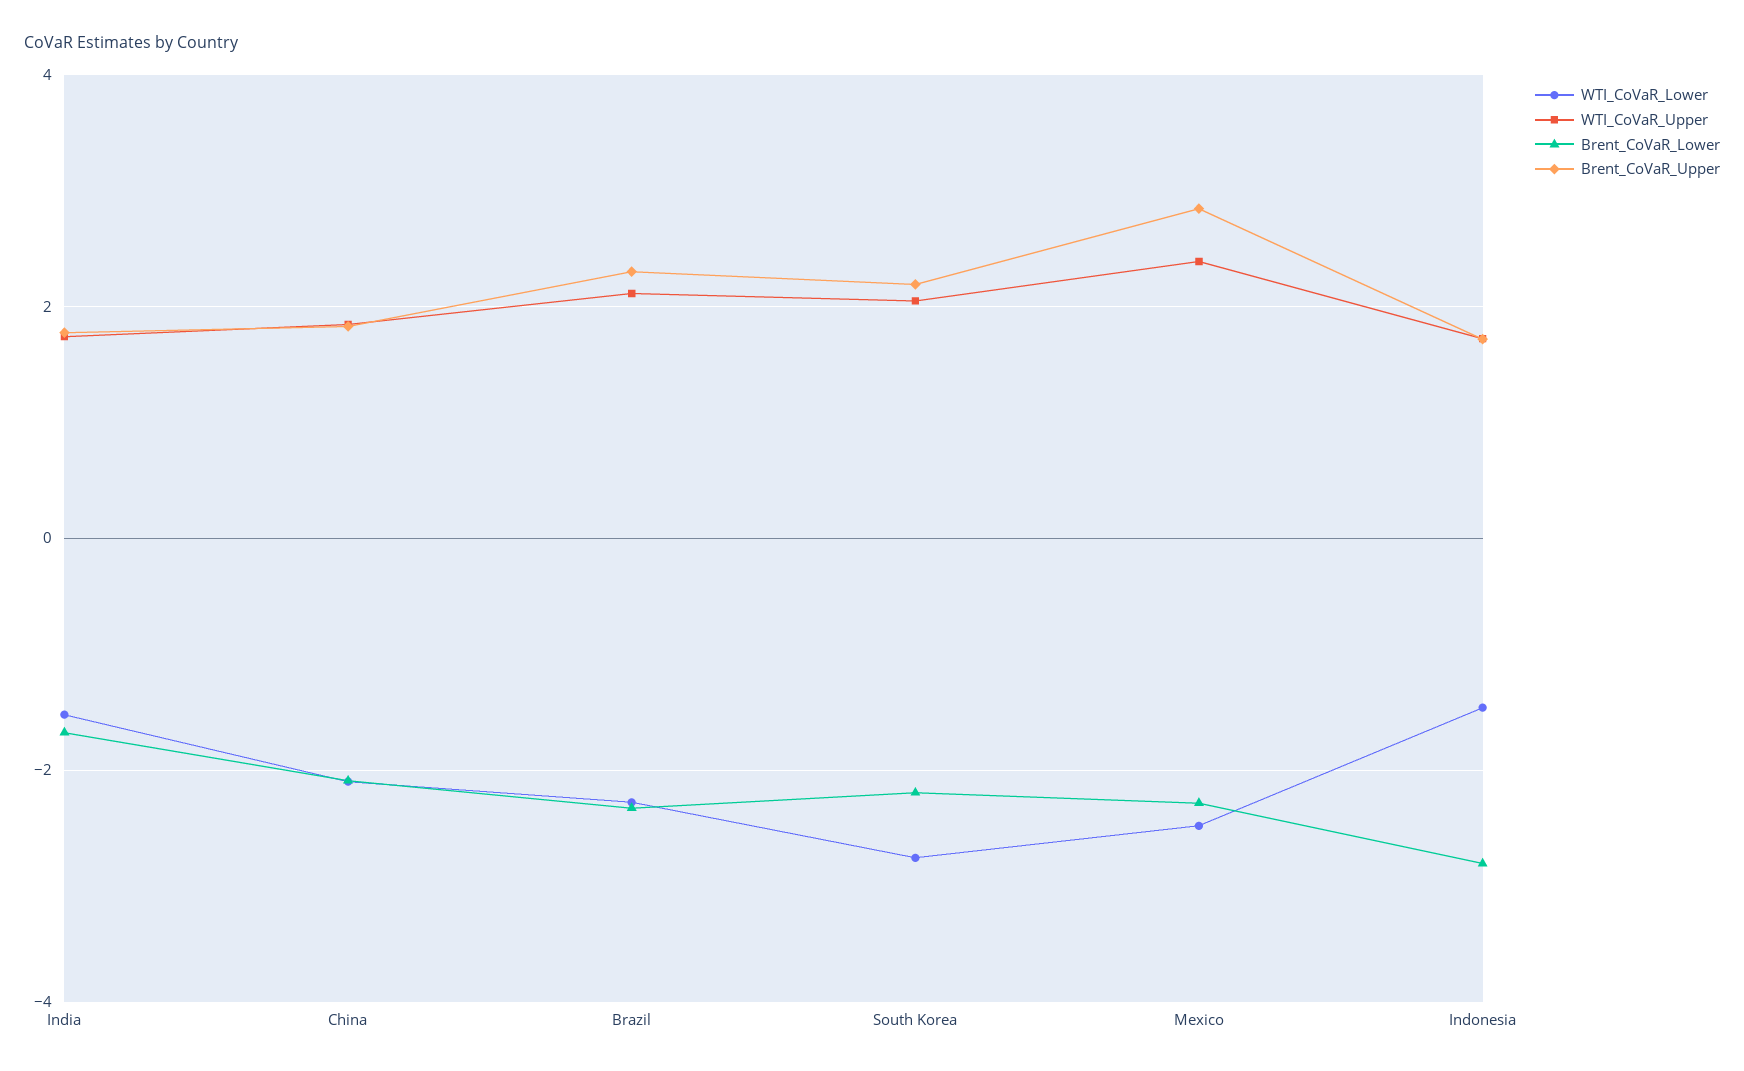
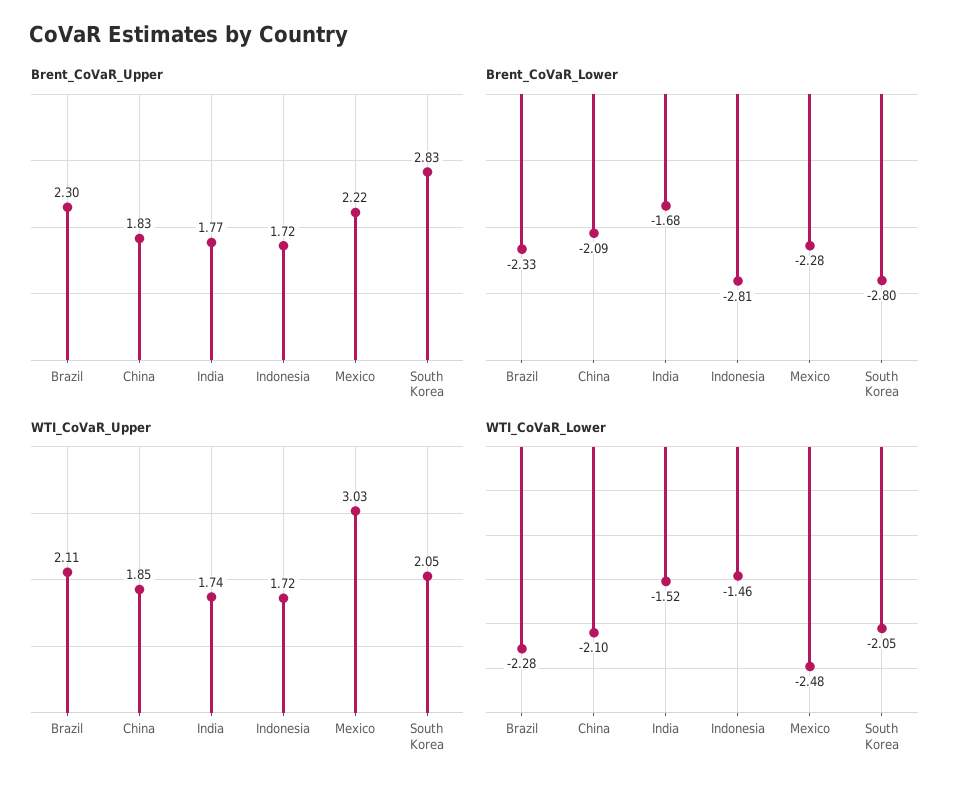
WTI_CoVaR_Lower, South Korea: -2.8 -> -2.05
Brent_CoVaR_Lower, South Korea: -2.2 -> -2.8
Brent_CoVaR_Upper, South Korea: 2.2 -> 2.83
WTI_CoVaR_Upper, Mexico: 2.4 -> 3.03
Brent_CoVaR_Upper, Mexico: 2.8 -> 2.22

